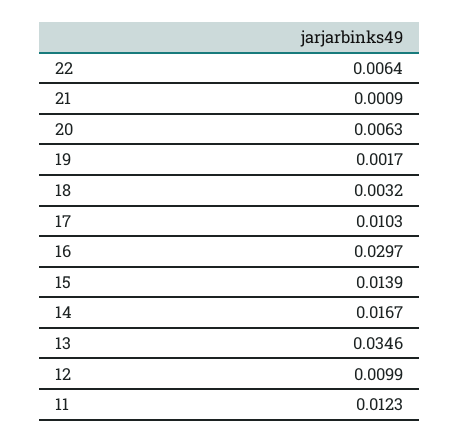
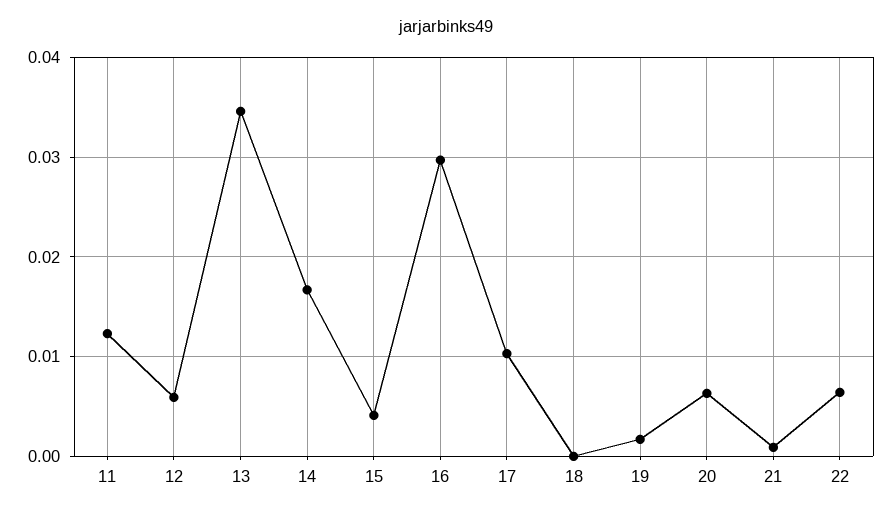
18: 0.0032 -> 0
15: 0.0139 -> 0.004
12: 0.0099 -> 0.006

